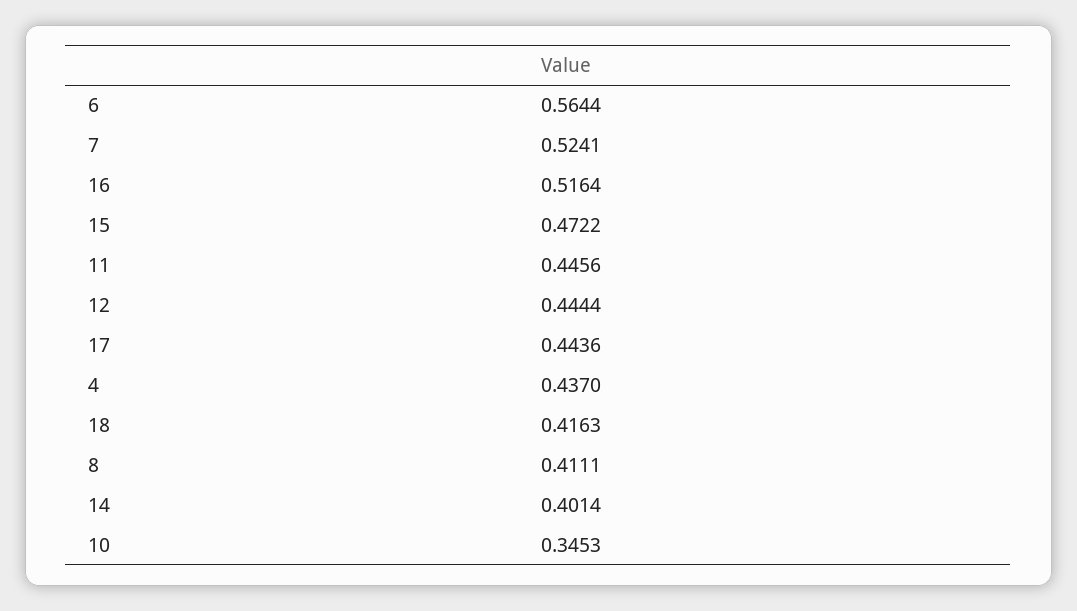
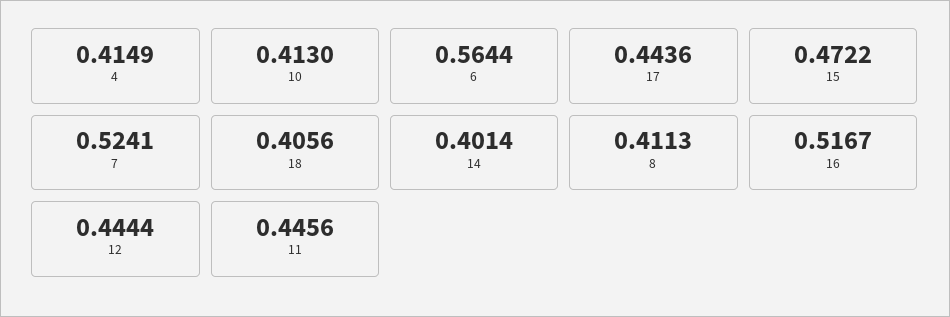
16: 0.5164 -> 0.5167
4: 0.437 -> 0.4149
18: 0.4163 -> 0.4056
8: 0.4111 -> 0.4113
10: 0.3453 -> 0.413

